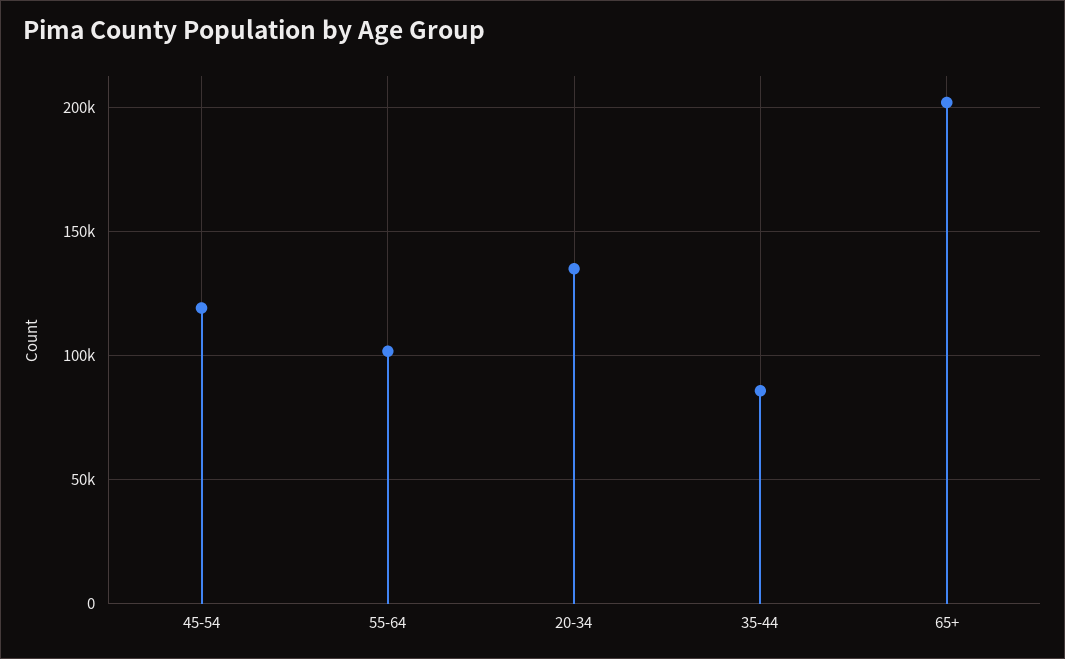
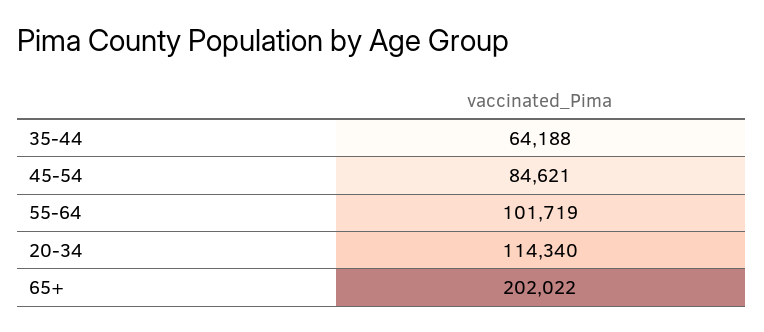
45-54: 120000 -> 84621
20-34: 135000 -> 114340
35-44: 85000 -> 64188

